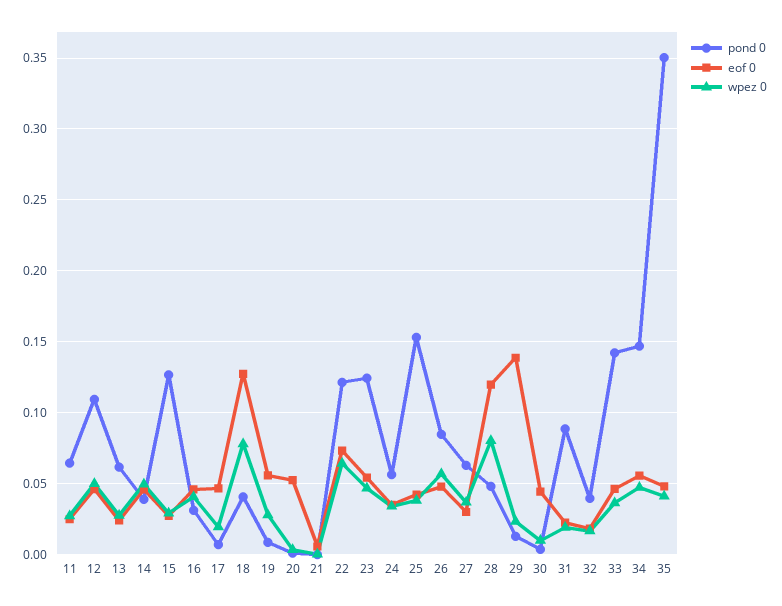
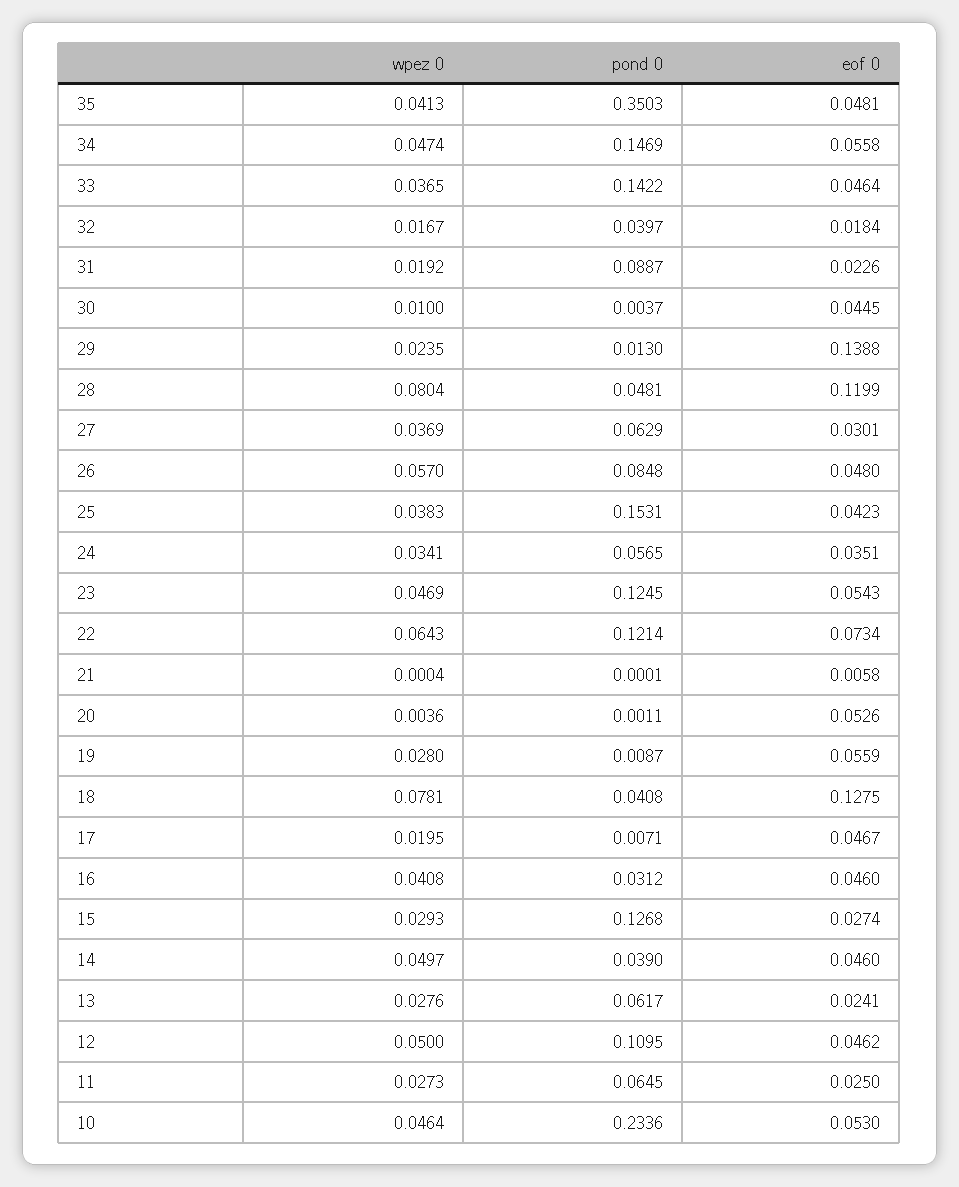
wpez 0, 10: none -> 0.0464
pond 0, 10: none -> 0.2336
eof 0, 10: none -> 0.053

